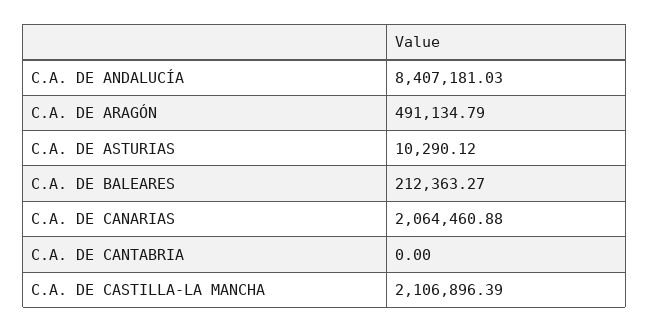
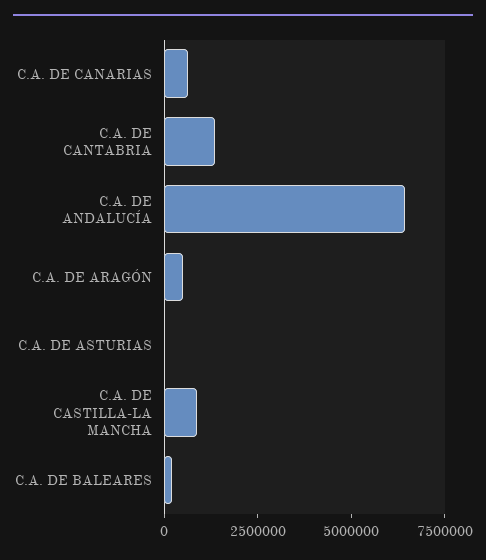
C.A. DE ANDALUCÍA: 8407181.03 -> 6500000
C.A. DE CANARIAS: 2064460.88 -> 500000
C.A. DE CANTABRIA: 0 -> 1500000
C.A. DE CASTILLA-LA MANCHA: 2106896.39 -> 1000000

